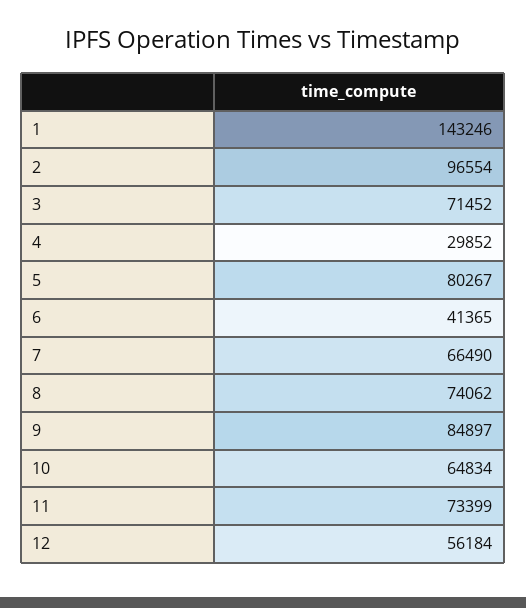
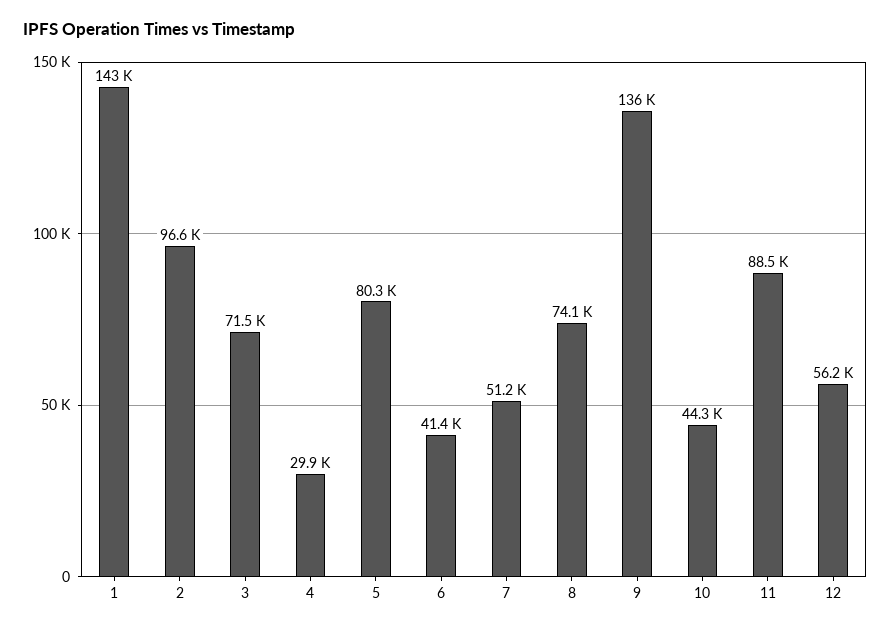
7: 66490 -> 51200
9: 84897 -> 136000
10: 64834 -> 44300
11: 73399 -> 88500

